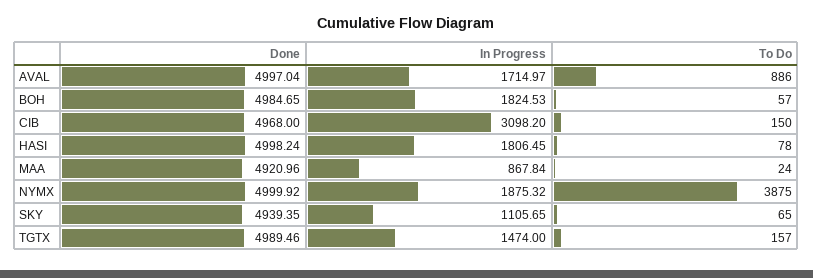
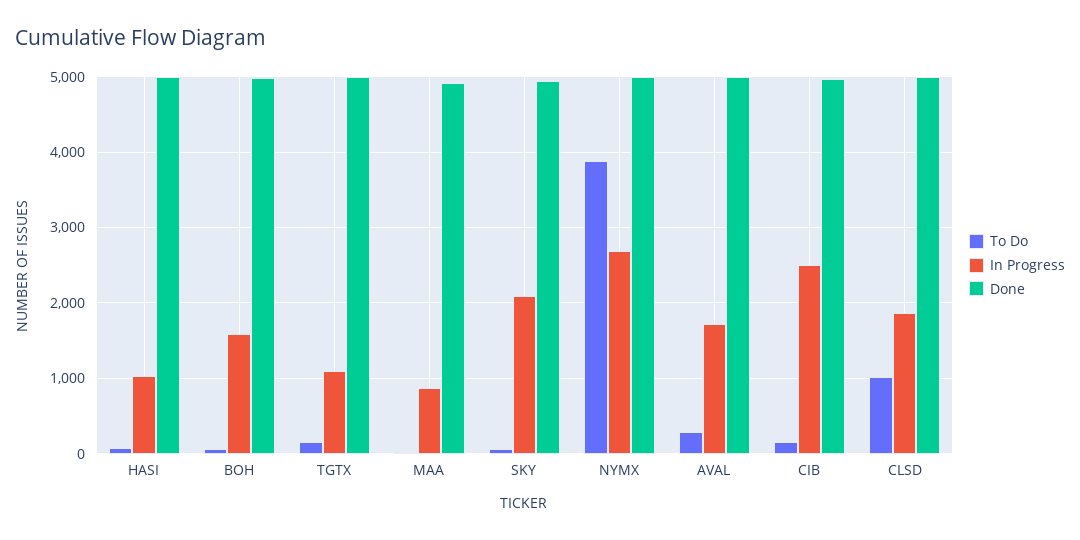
To Do, AVAL: 886 -> 300
In Progress, BOH: 1824.53 -> 1600
In Progress, CIB: 3098.2 -> 2500
In Progress, HASI: 1806.45 -> 1000
In Progress, NYMX: 1875.32 -> 2700
In Progress, SKY: 1105.65 -> 2100
In Progress, TGTX: 1474 -> 1100
To Do, CLSD: none -> 1000
In Progress, CLSD: none -> 1900
Done, CLSD: none -> 5000

